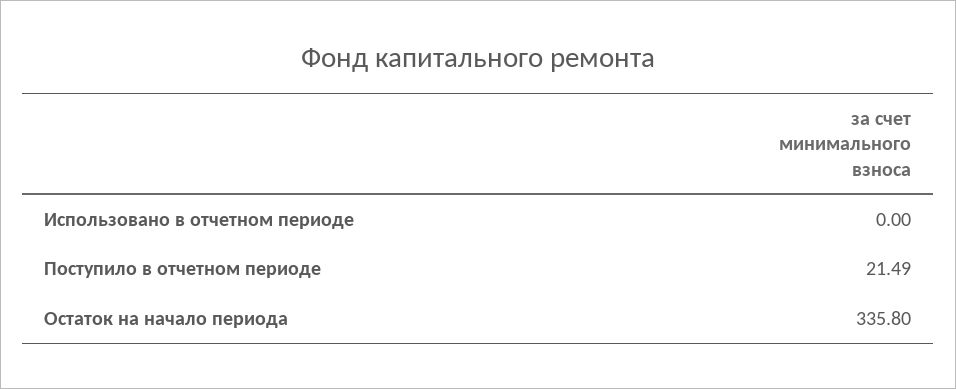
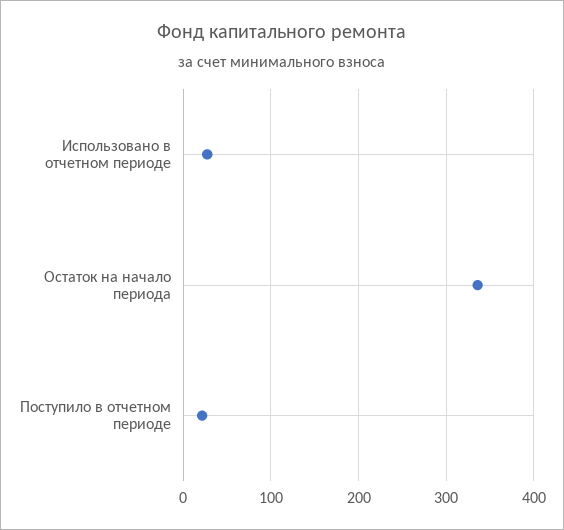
Использовано в отчетном периоде: 0 -> 30

